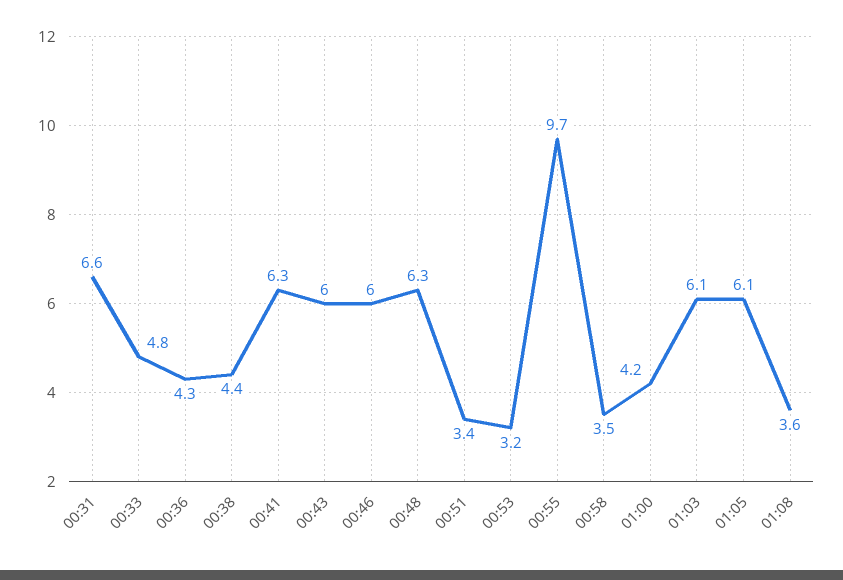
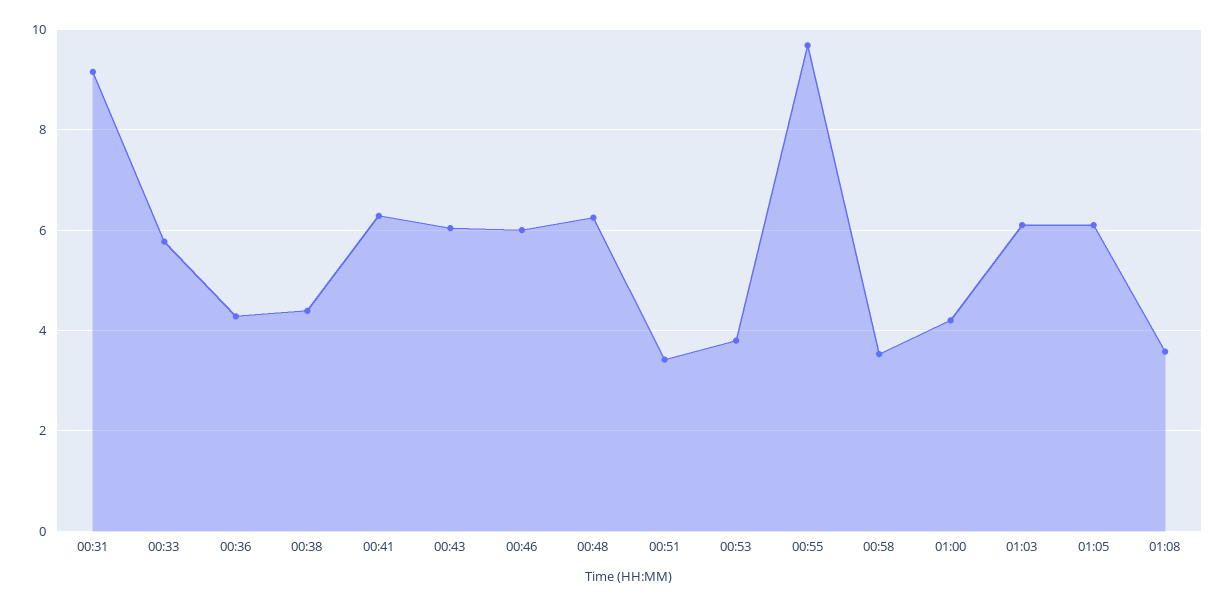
00:31: 6.6 -> 9.2
00:33: 4.8 -> 5.8
00:53: 3.2 -> 3.8

